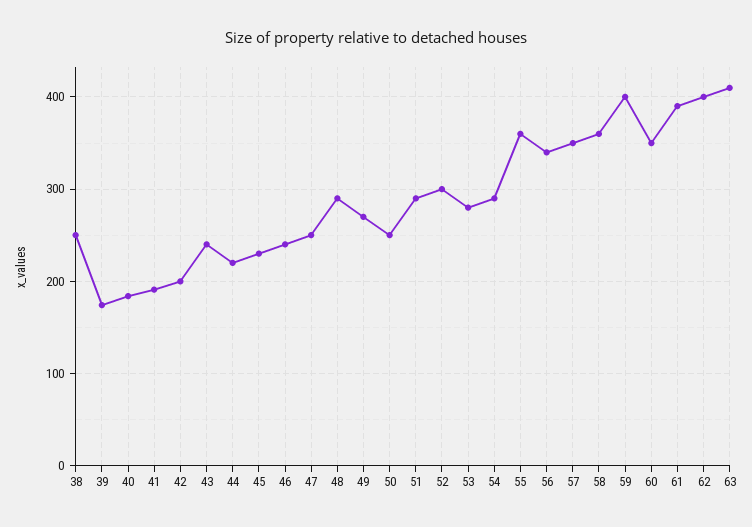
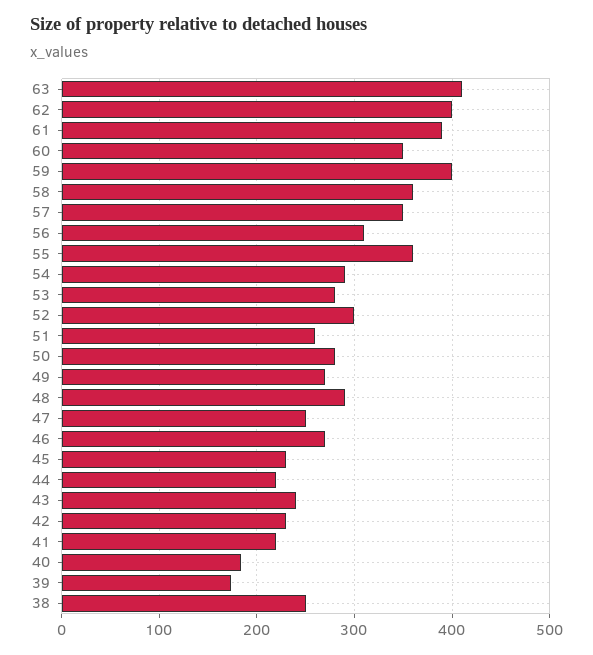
41: 190 -> 220
42: 200 -> 230
46: 240 -> 270
50: 250 -> 280
51: 290 -> 260
56: 340 -> 310

